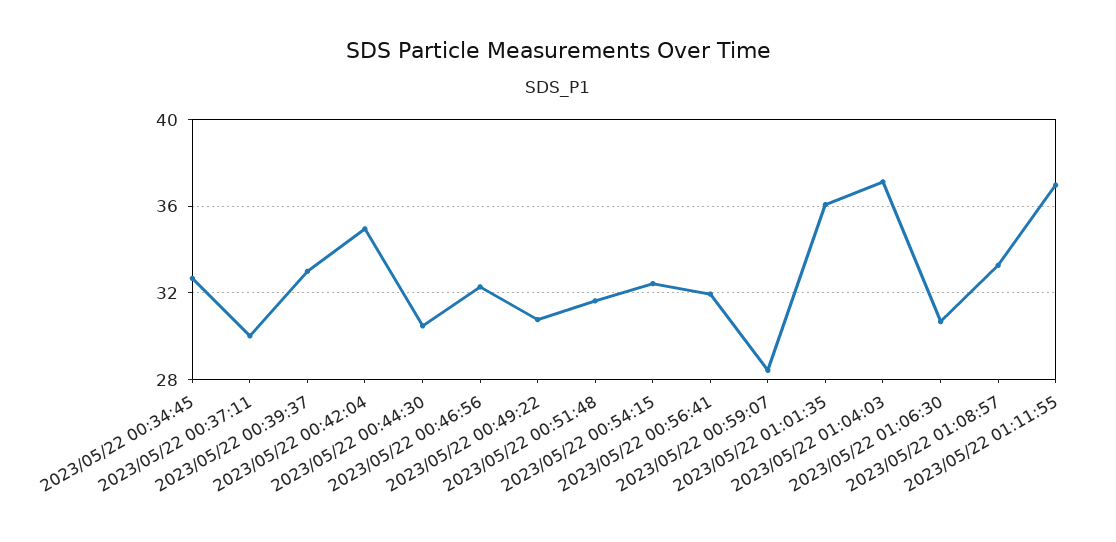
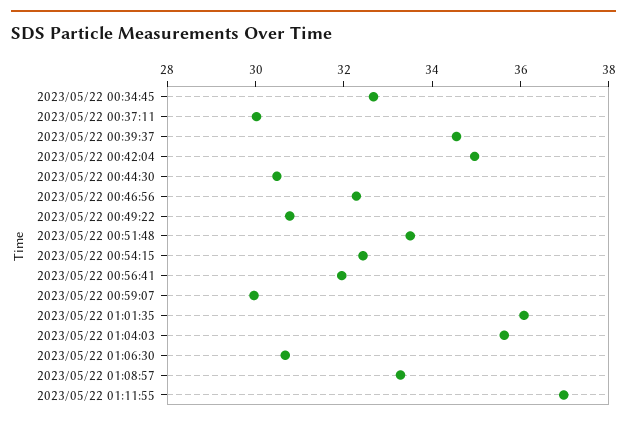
2023/05/22 00:39:37: 33 -> 34.5
2023/05/22 00:51:48: 31.5 -> 33.5
2023/05/22 00:59:07: 28.5 -> 30
2023/05/22 01:04:03: 37 -> 35.5

